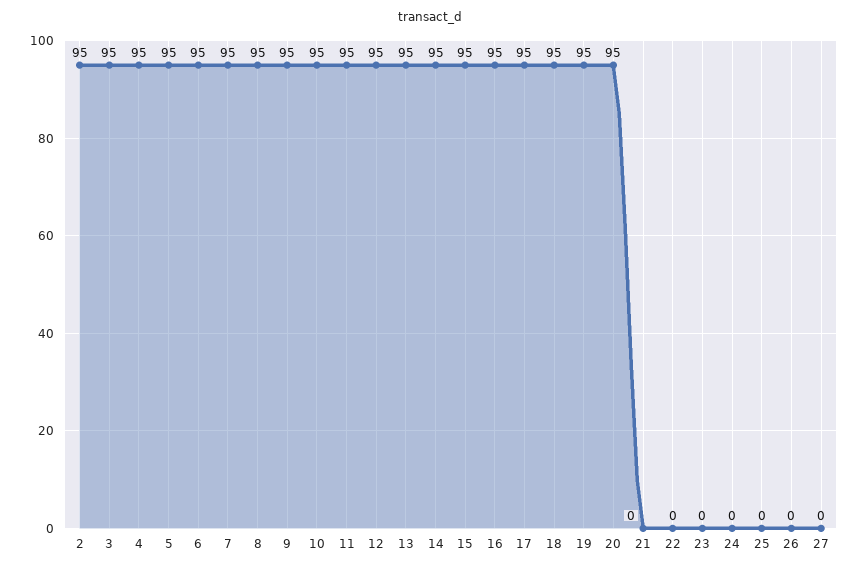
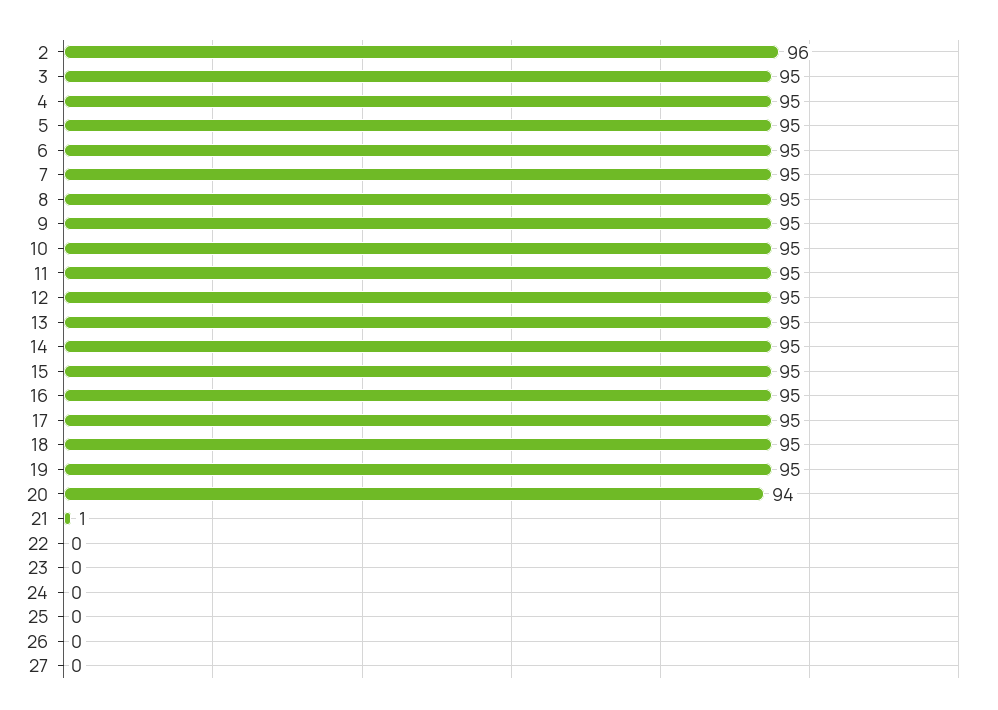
2: 95 -> 96
20: 95 -> 94
21: 0 -> 1

